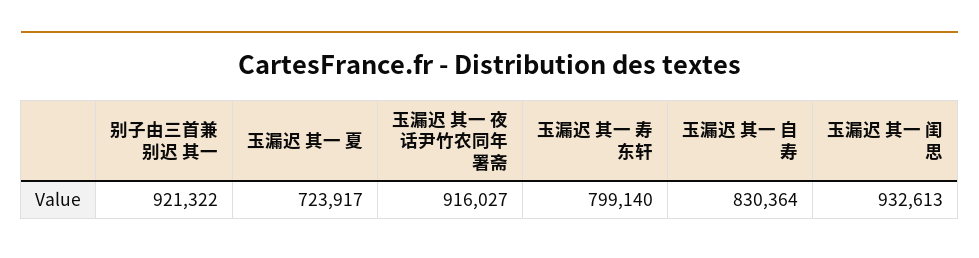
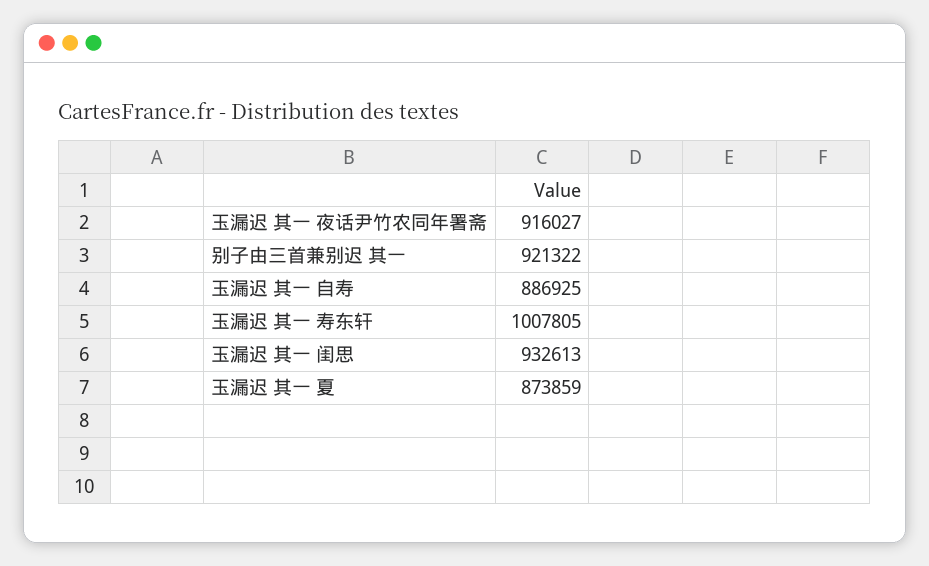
玉漏迟 其一 夏: 723917 -> 873859
玉漏迟 其一 寿东轩: 799140 -> 1007805
玉漏迟 其一 自寿: 830364 -> 886925

